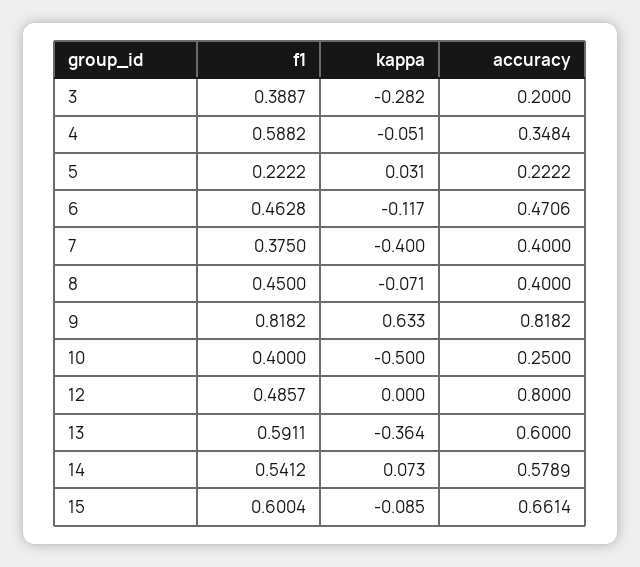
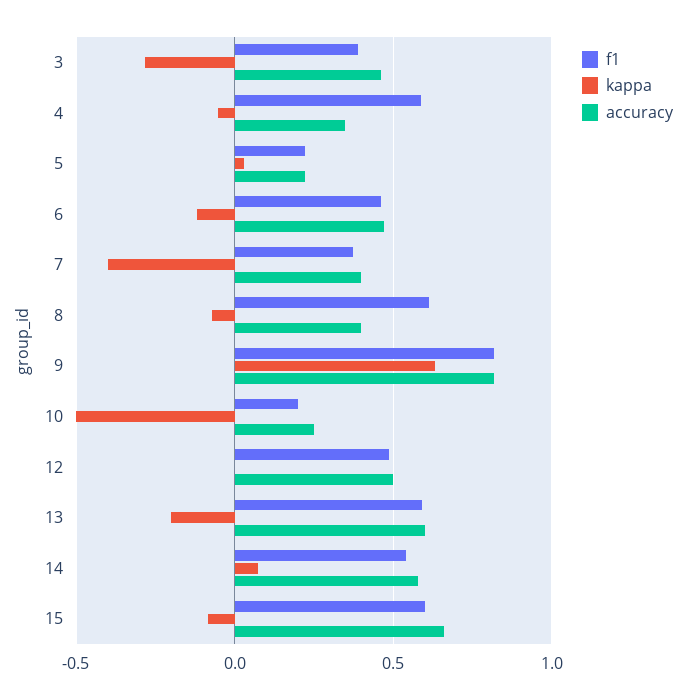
accuracy, 3: 0.2 -> 0.45
f1, 8: 0.45 -> 0.6
f1, 10: 0.4 -> 0.2
accuracy, 12: 0.8 -> 0.5
kappa, 13: -0.364 -> -0.2

